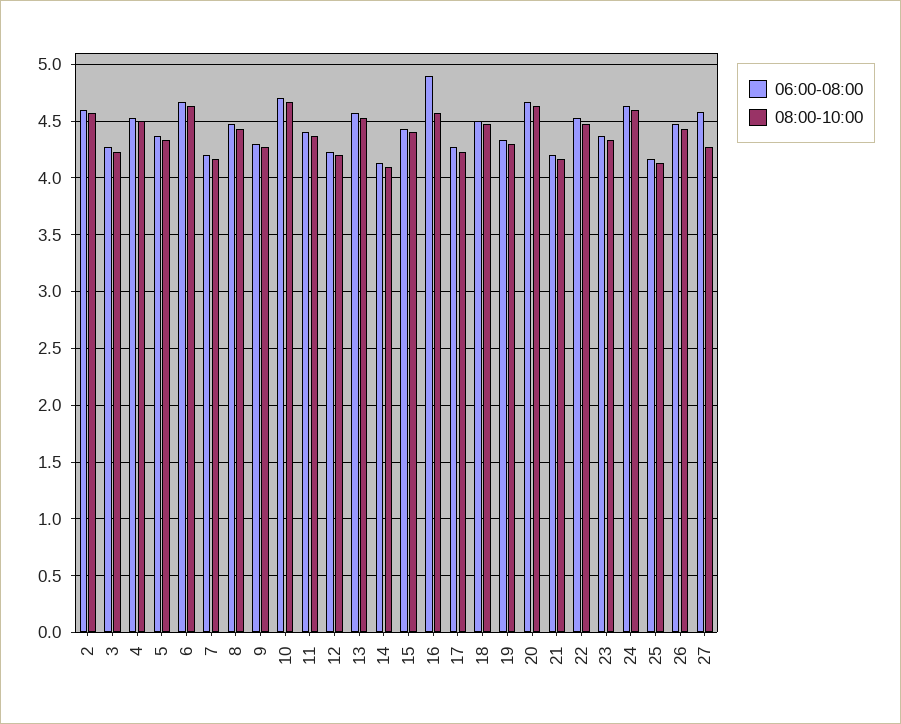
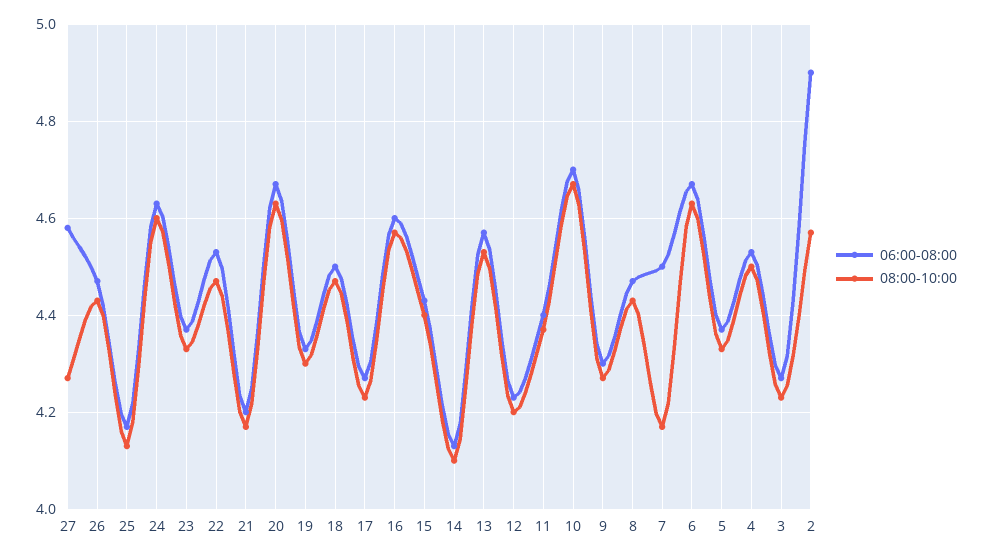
06:00-08:00, 2: 4.6 -> 4.9
06:00-08:00, 7: 4.2 -> 4.5
06:00-08:00, 16: 4.9 -> 4.6

